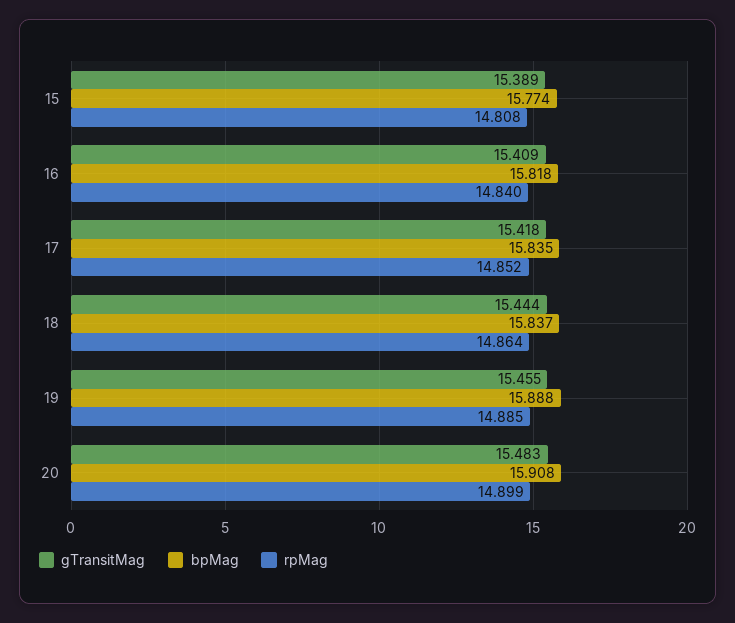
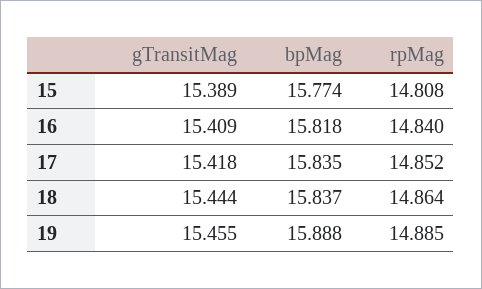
gTransitMag, 20: 15.483 -> none
bpMag, 20: 15.908 -> none
rpMag, 20: 14.899 -> none

